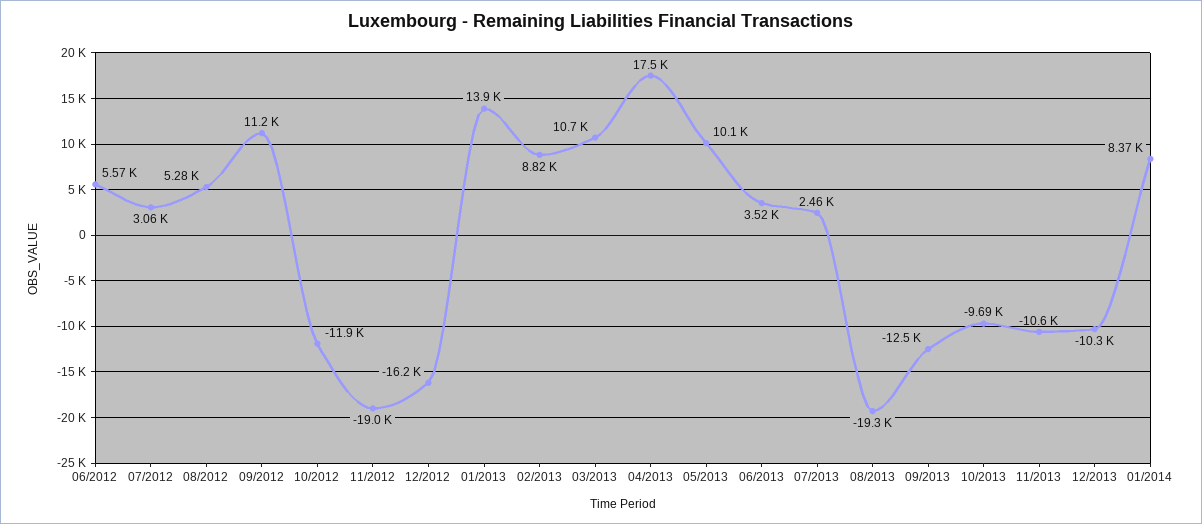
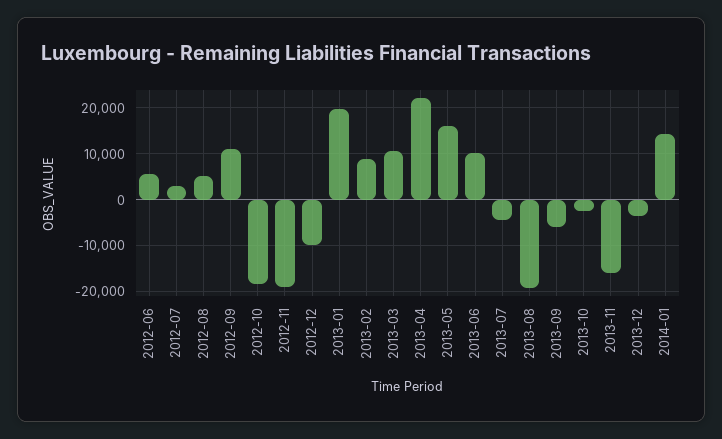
10/2012: -11900 -> -18000
12/2012: -16200 -> -10000
01/2013: 13900 -> 20000
04/2013: 17500 -> 22000
05/2013: 10100 -> 16000
06/2013: 3520 -> 10000
07/2013: 2460 -> -4000
09/2013: -12500 -> -6000
10/2013: -9690 -> -2000
11/2013: -10600 -> -16000
12/2013: -10300 -> -4000
01/2014: 8370 -> 14000

